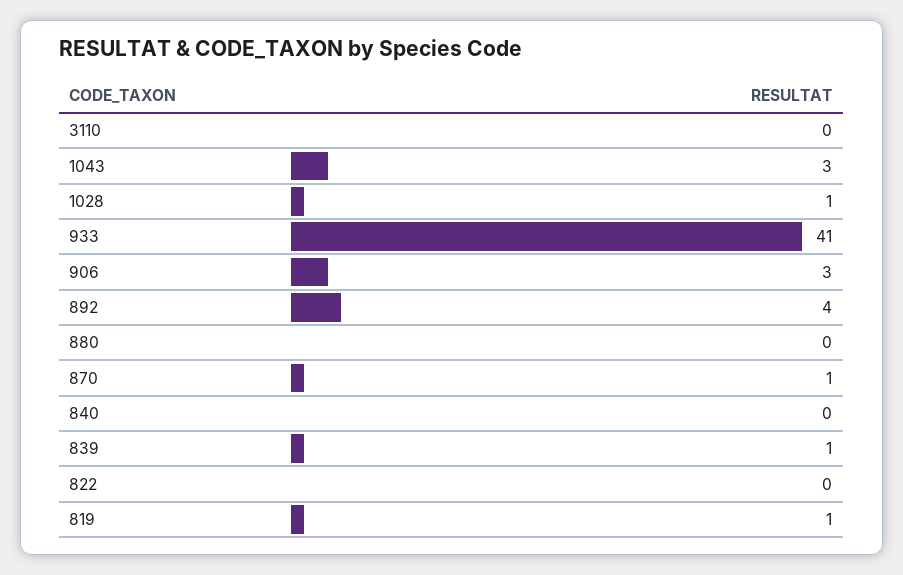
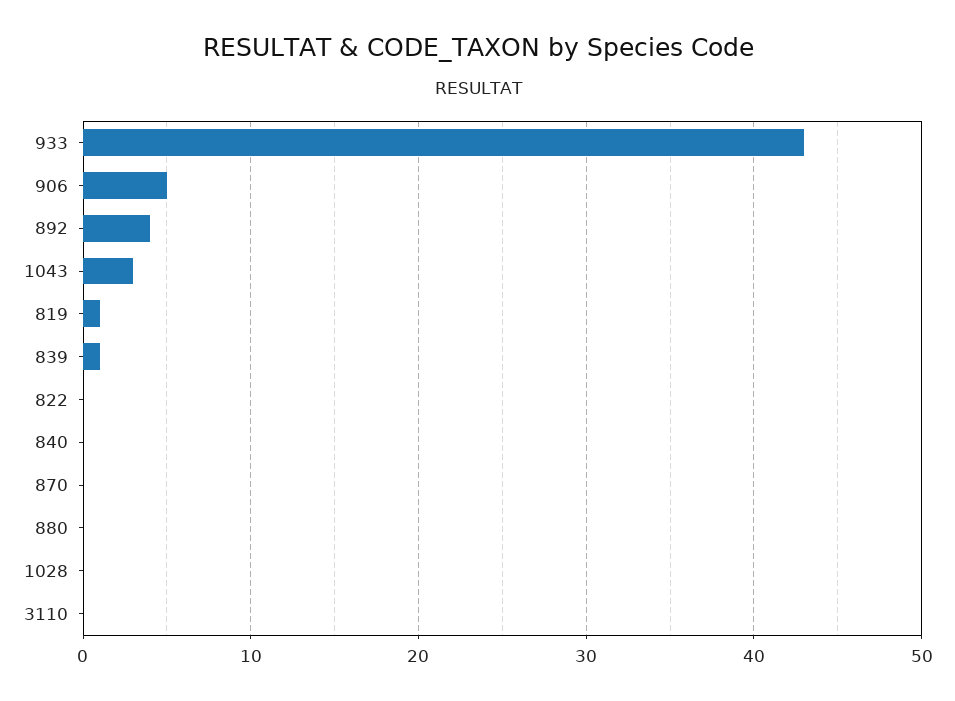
1028: 1 -> 0
933: 41 -> 43
906: 3 -> 5
870: 1 -> 0

